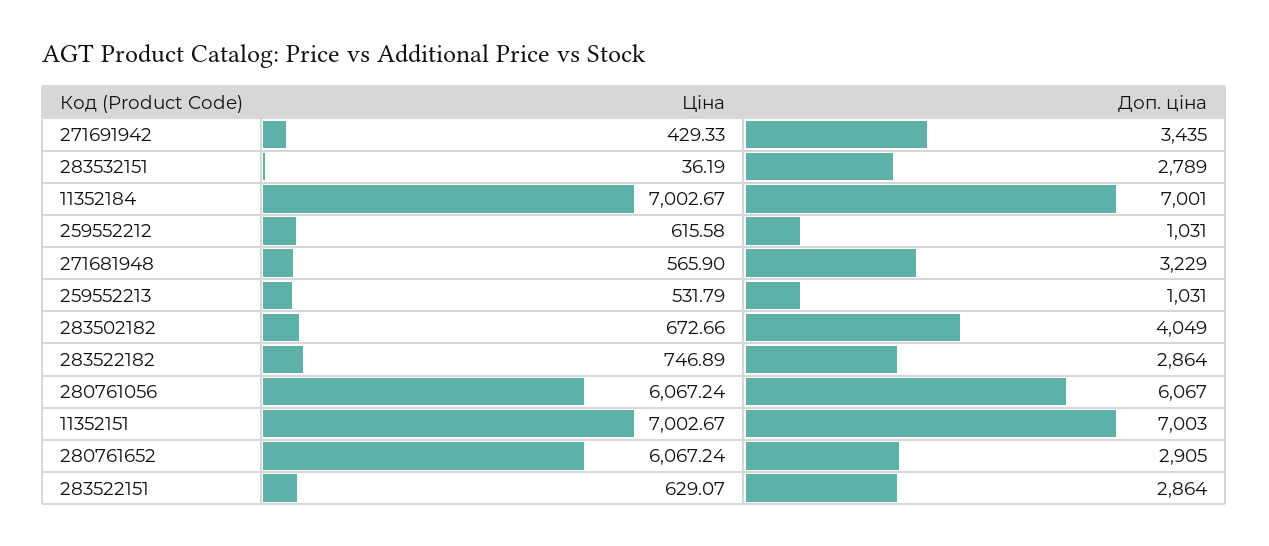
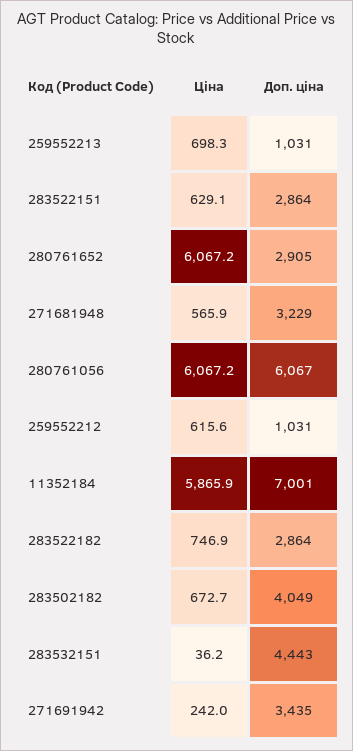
Ціна, 271691942: 429.33 -> 242
Доп. ціна, 283532151: 2789 -> 4443
Ціна, 11352184: 7002.67 -> 5865.9
Ціна, 259552213: 531.79 -> 698.3
Ціна, 11352151: 7002.67 -> none
Доп. ціна, 11352151: 7003 -> none

